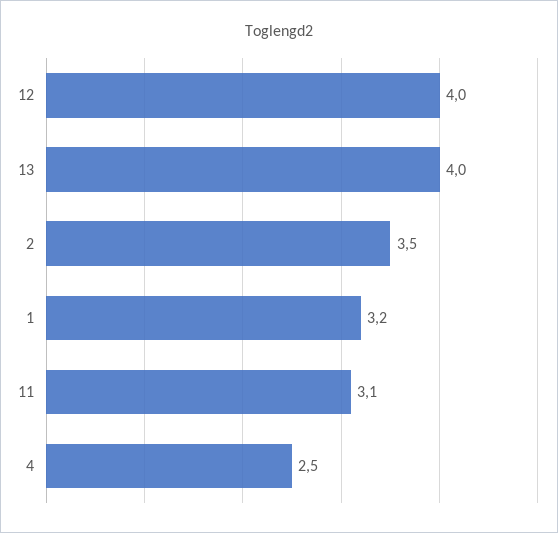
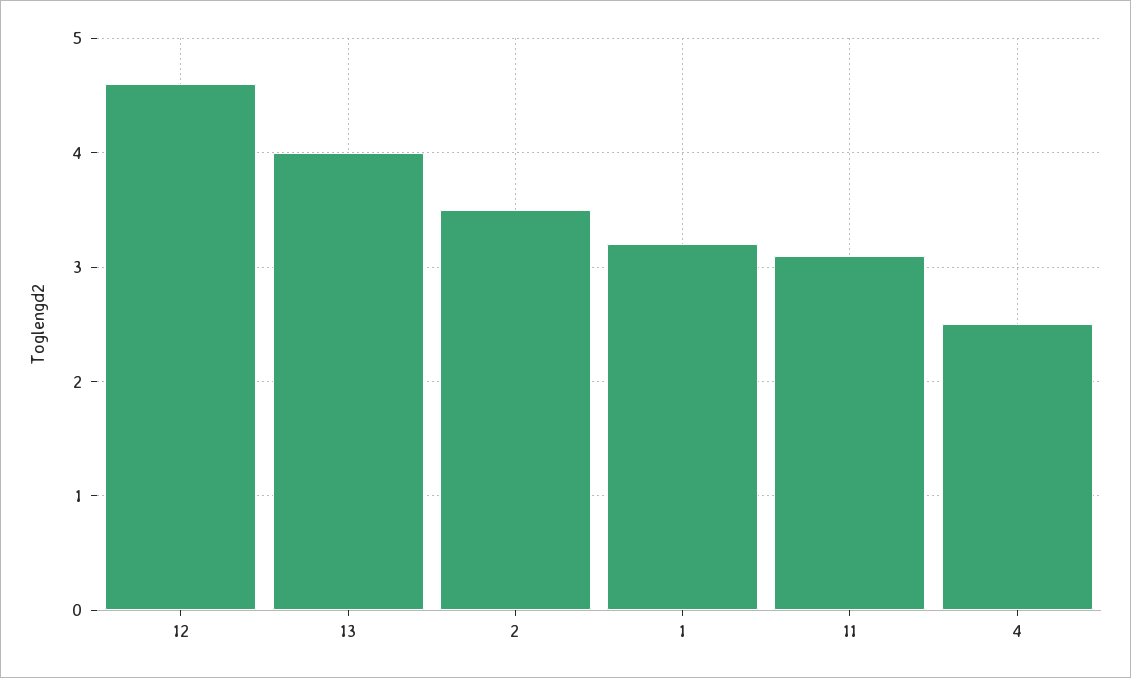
12: 4 -> 4.6

